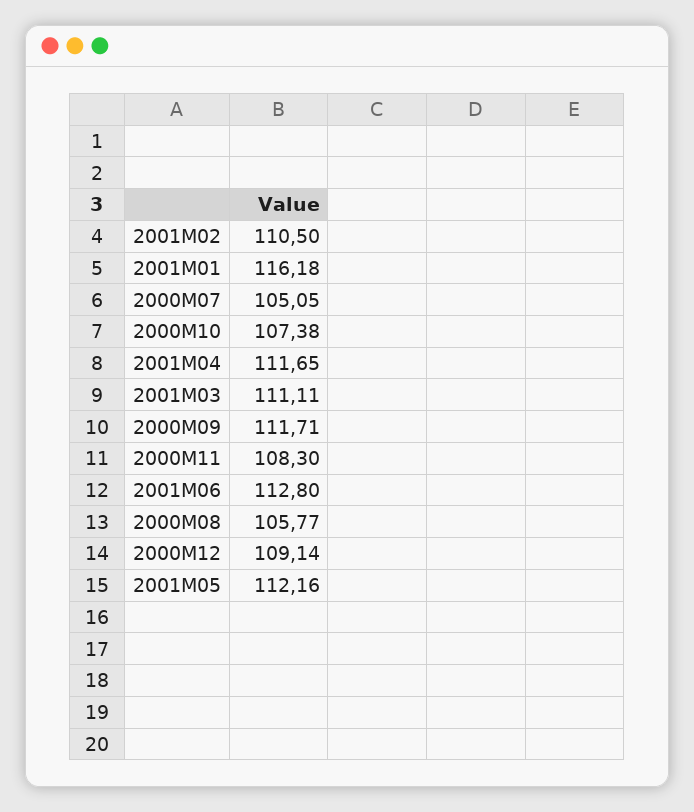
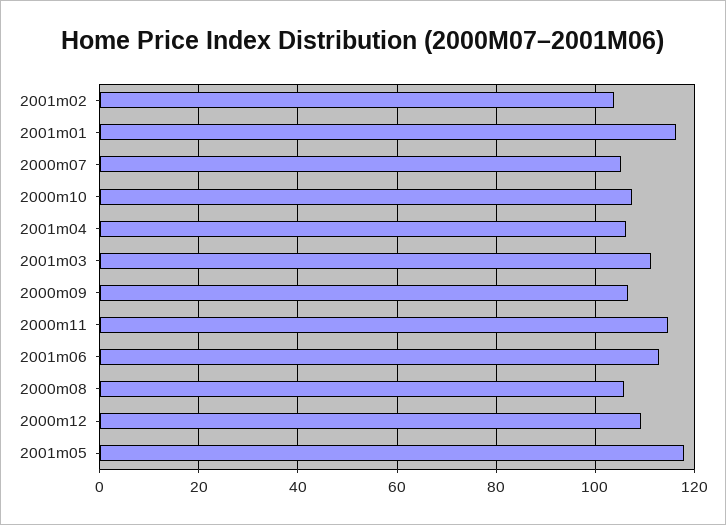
2001M02: 110.5 -> 104
2001M04: 111.65 -> 106
2000M09: 111.71 -> 106
2000M11: 108.3 -> 114
2001M05: 112.16 -> 118

